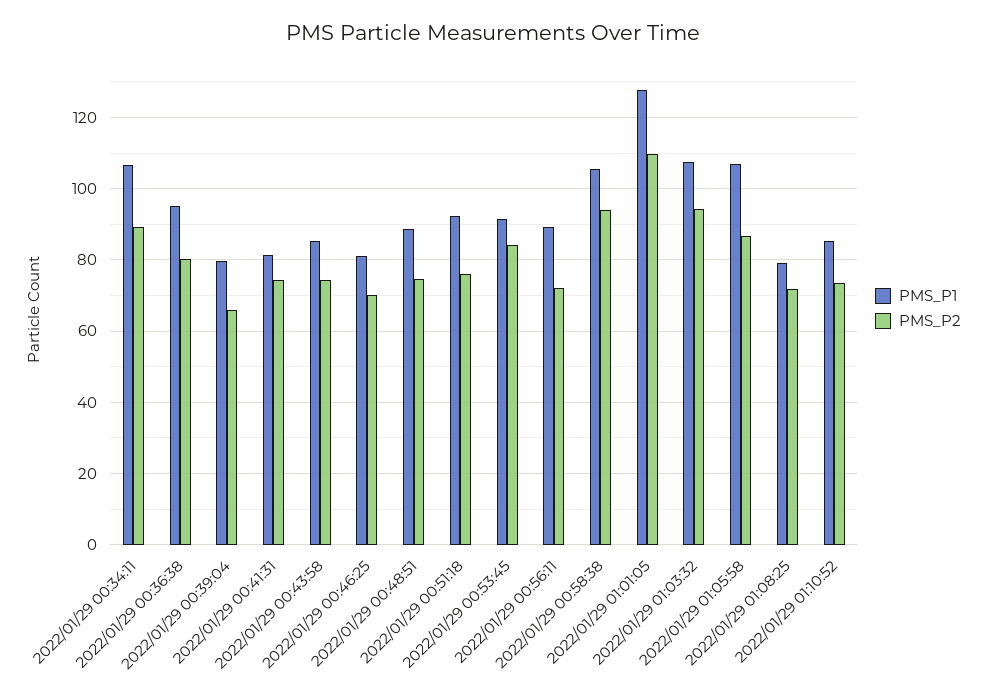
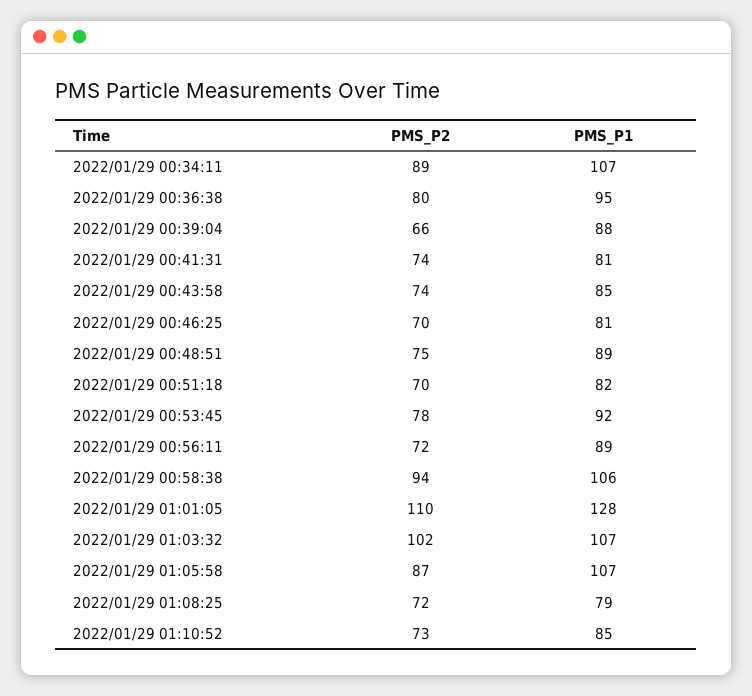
PMS_P1, 2022/01/29 00:39:04: 80 -> 88
PMS_P1, 2022/01/29 00:51:18: 92 -> 82
PMS_P2, 2022/01/29 00:51:18: 76 -> 70
PMS_P2, 2022/01/29 00:53:45: 84 -> 78
PMS_P2, 2022/01/29 01:03:32: 94 -> 102

